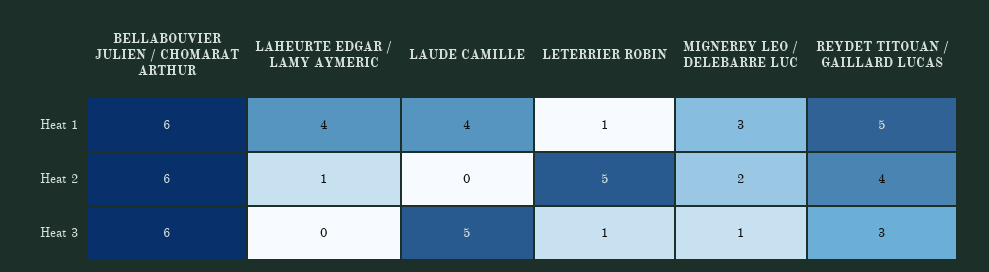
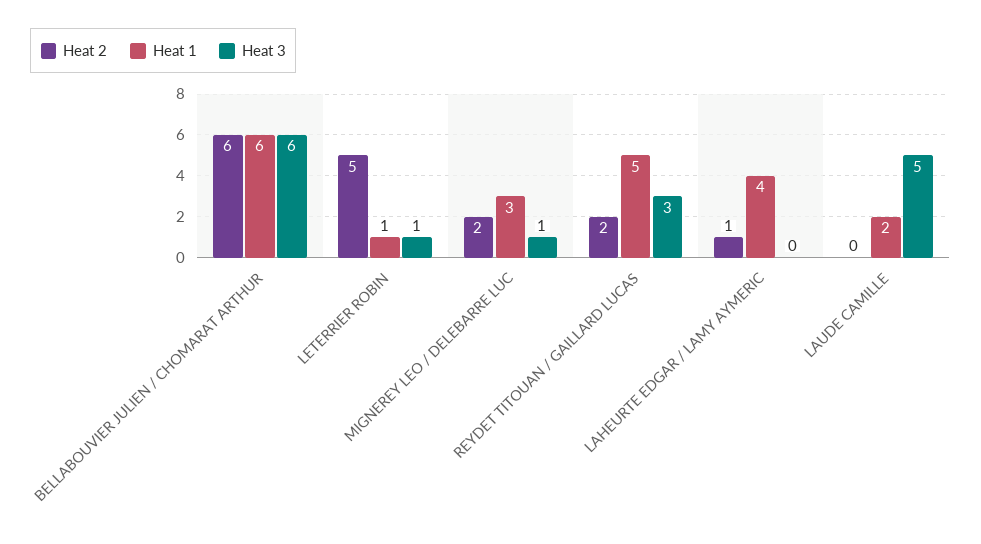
Heat 1, LAUDE CAMILLE: 4 -> 2
Heat 2, REYDET TITOUAN / GAILLARD LUCAS: 4 -> 2

